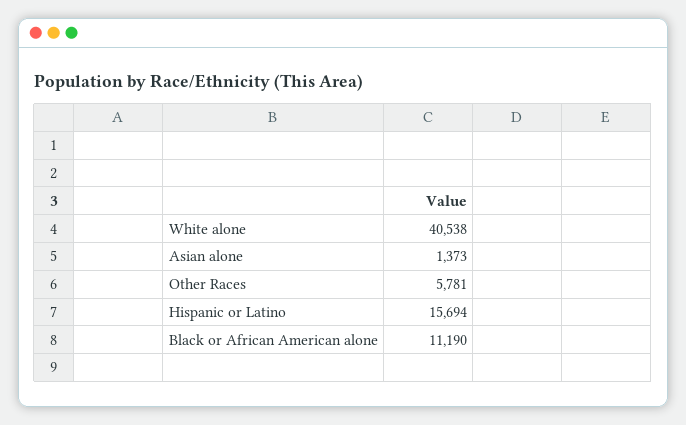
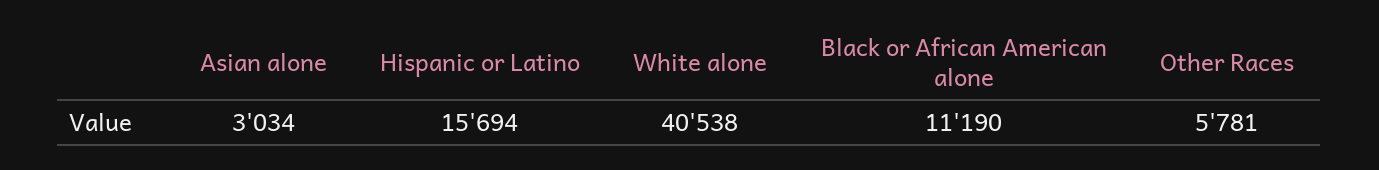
Asian alone: 1373 -> 3034

